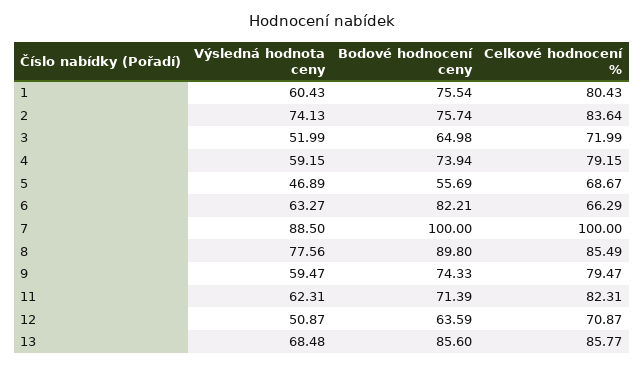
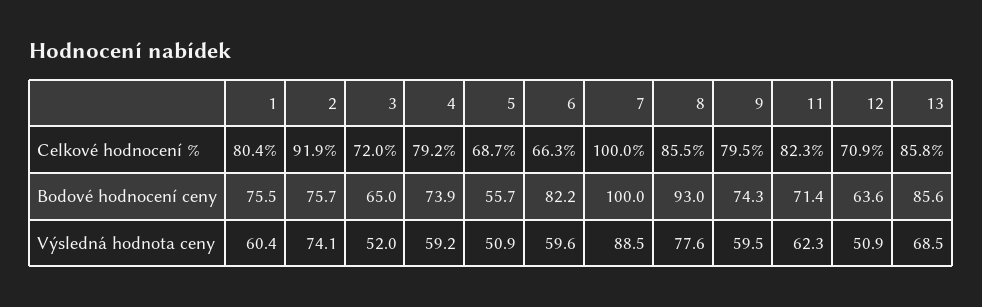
Celkové hodnocení %, 2: 83.64 -> 91.9
Výsledná hodnota ceny, 5: 46.89 -> 50.9
Výsledná hodnota ceny, 6: 63.27 -> 59.6
Bodové hodnocení ceny, 8: 89.8 -> 93

